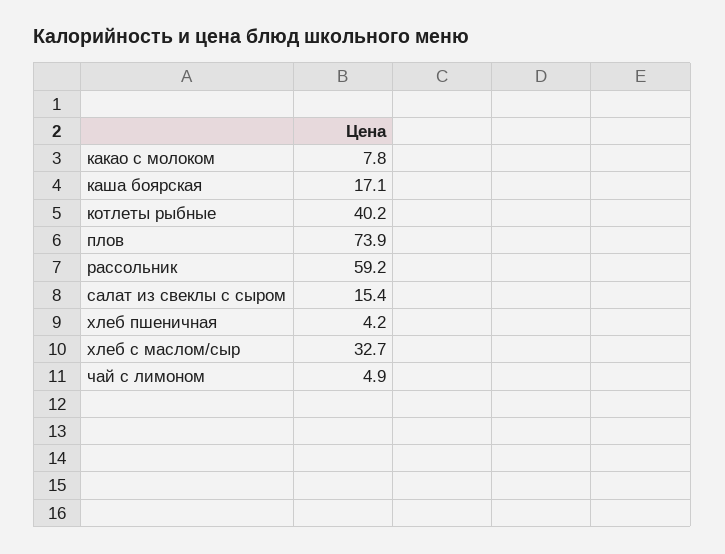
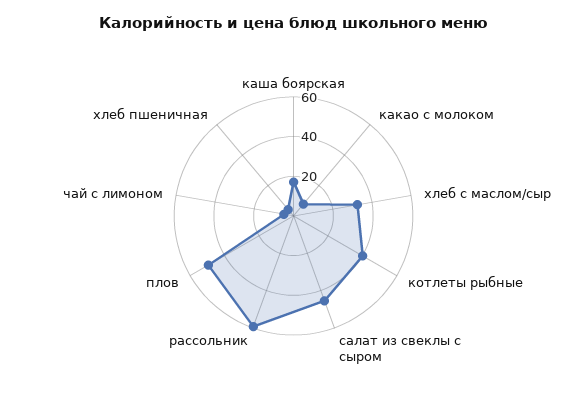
плов: 73.9 -> 50
салат из свеклы с сыром: 15.4 -> 45

